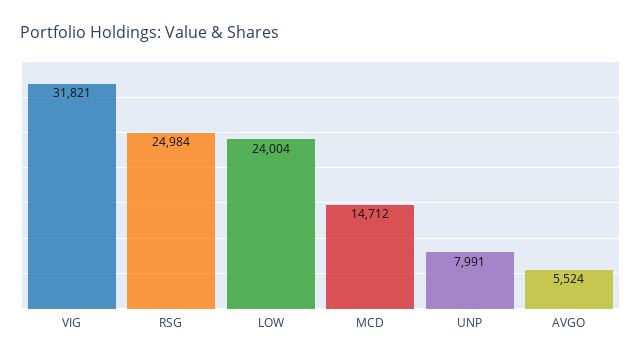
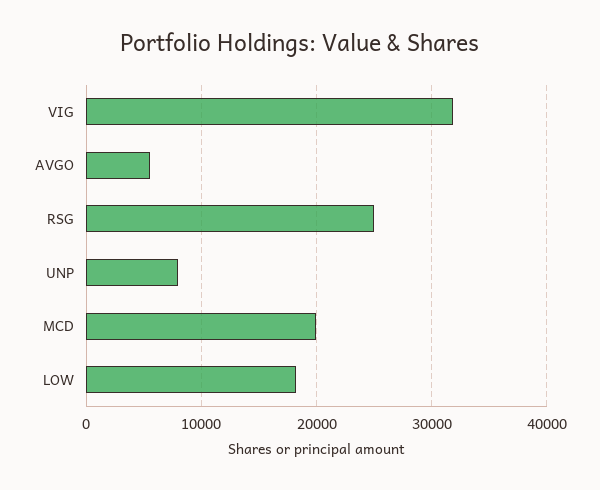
LOW: 24004 -> 18000
MCD: 14712 -> 20000

